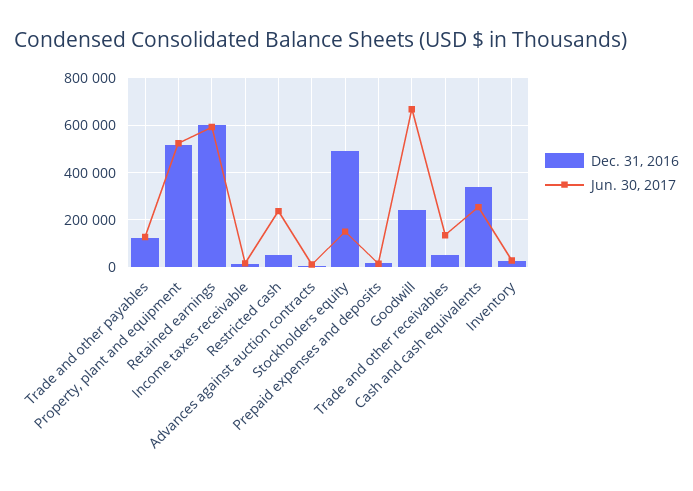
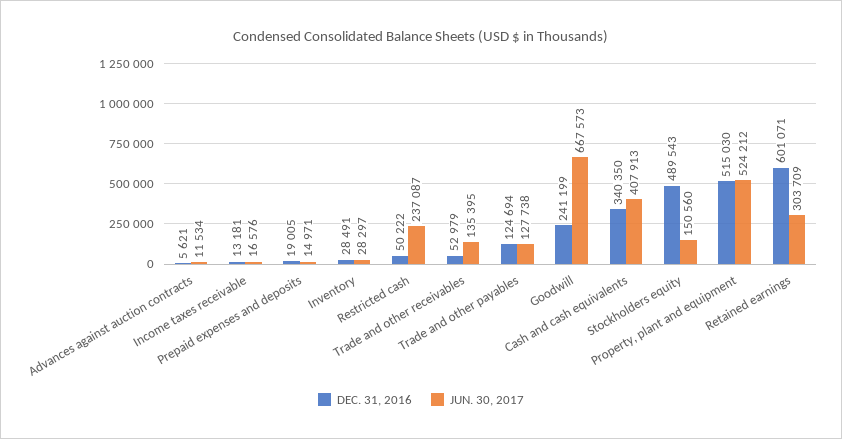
Jun. 30, 2017, Retained earnings: 600000 -> 303709
Jun. 30, 2017, Cash and cash equivalents: 250000 -> 407913

